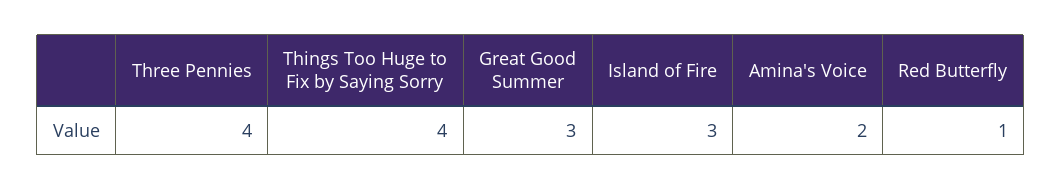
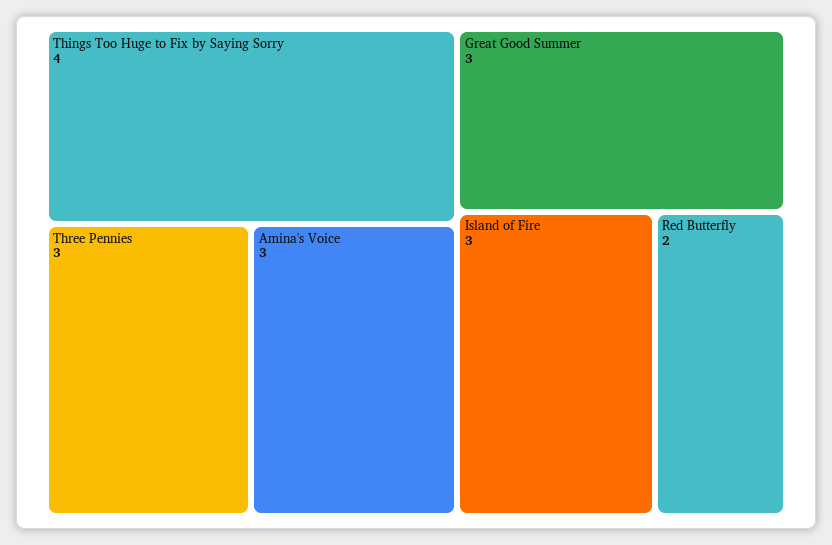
Three Pennies: 4 -> 3
Amina's Voice: 2 -> 3
Red Butterfly: 1 -> 2

